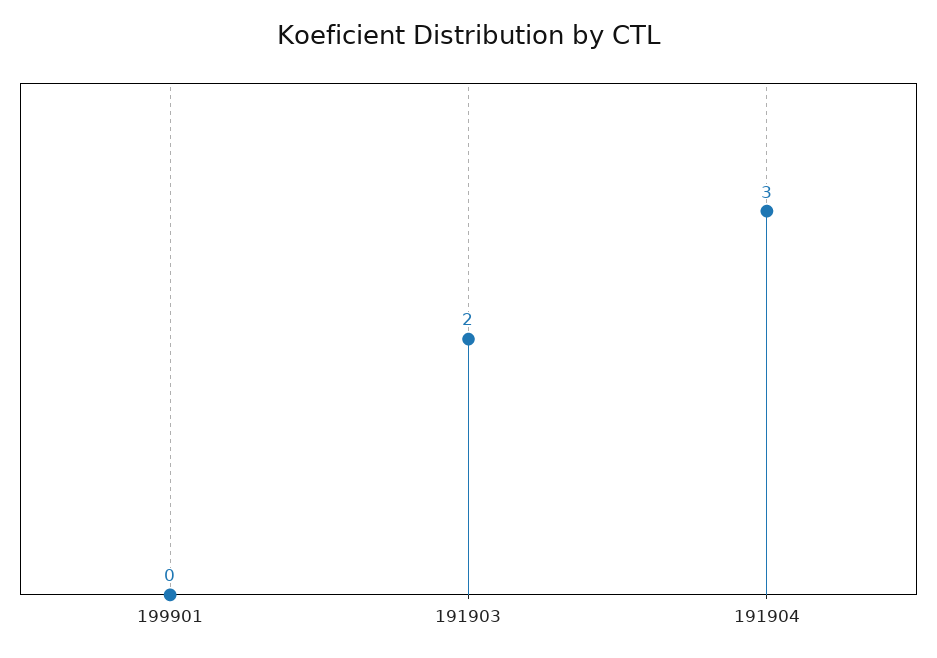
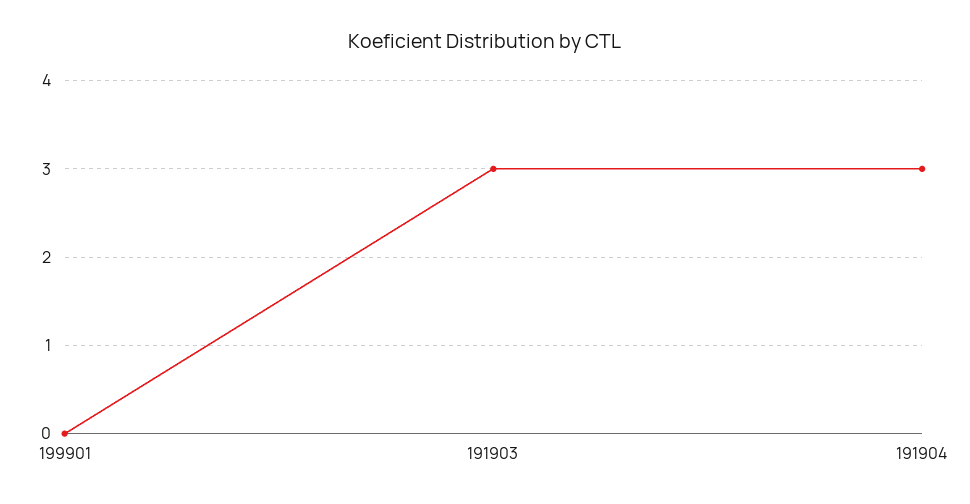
191903: 2 -> 3

